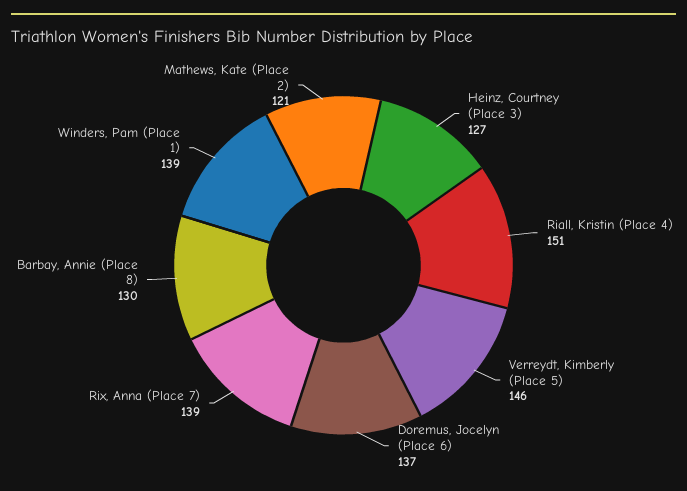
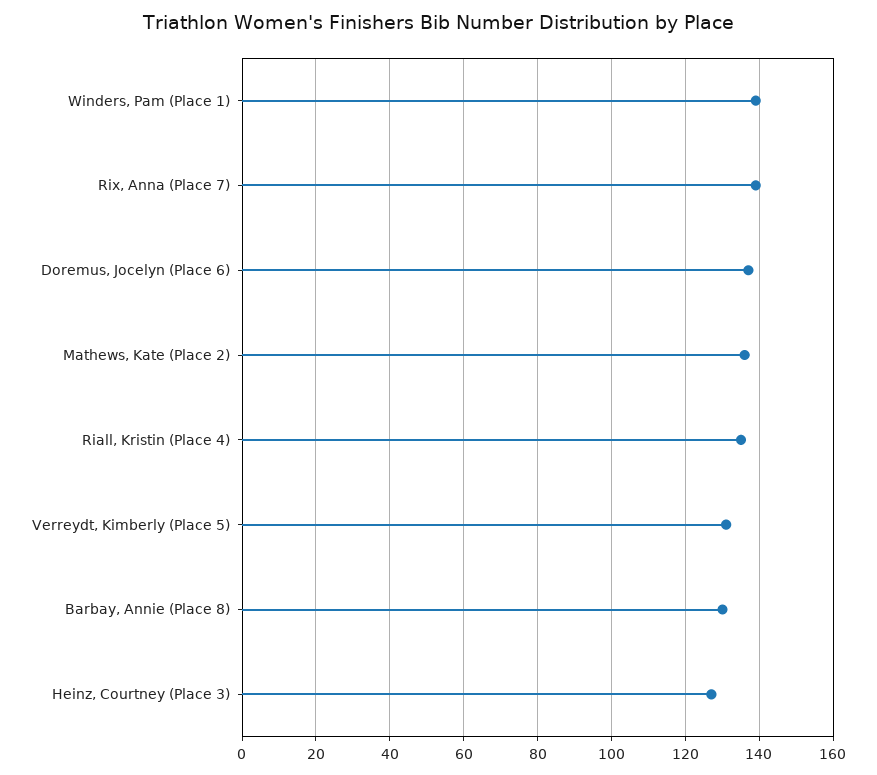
Riall, Kristin (Place 4): 151 -> 135
Verreydt, Kimberly (Place 5): 146 -> 130
Mathews, Kate (Place 2): 121 -> 135

